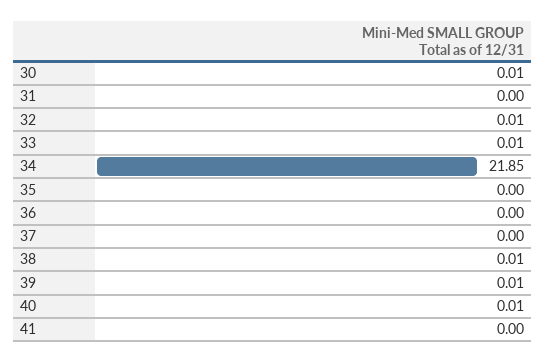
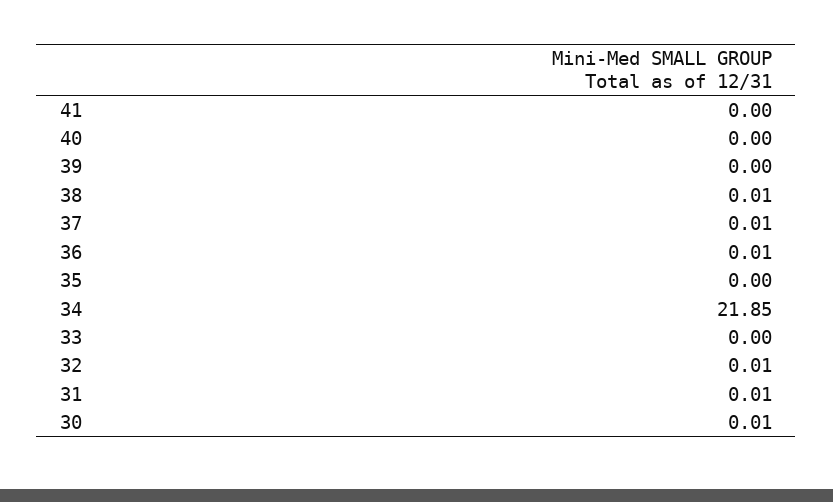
31: 0 -> 0.01
33: 0.01 -> 0
36: 0 -> 0.01
37: 0 -> 0.01
39: 0.01 -> 0
40: 0.01 -> 0

